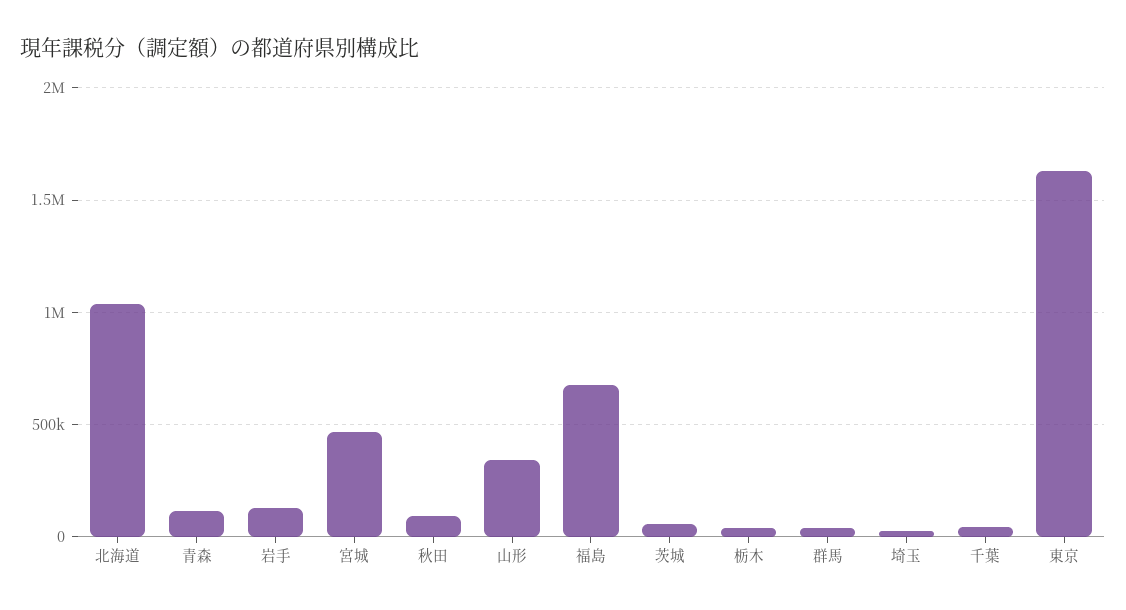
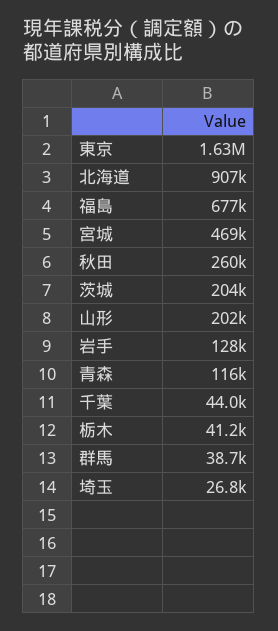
北海道: 1050000 -> 907000
秋田: 100000 -> 260000
山形: 350000 -> 202000
茨城: 50000 -> 204000

